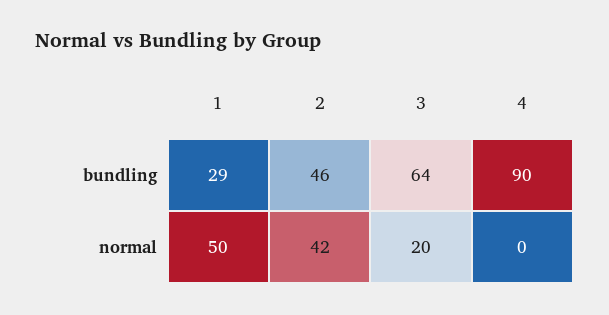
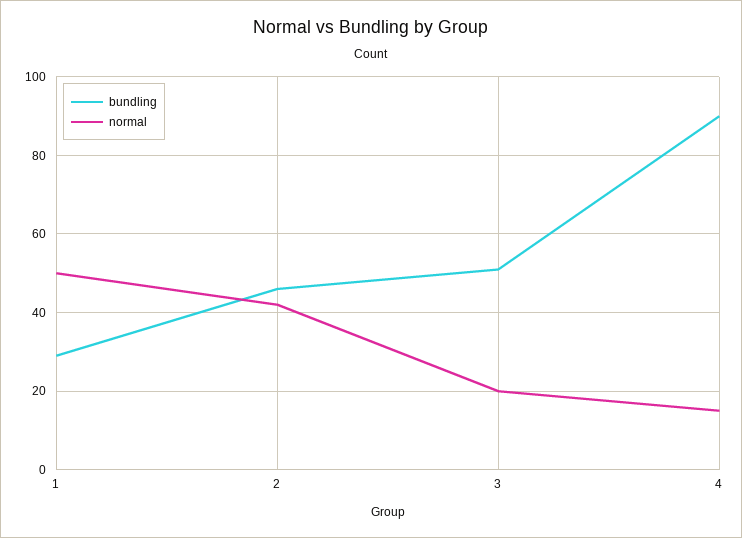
bundling, 3: 64 -> 50
normal, 4: 0 -> 15

